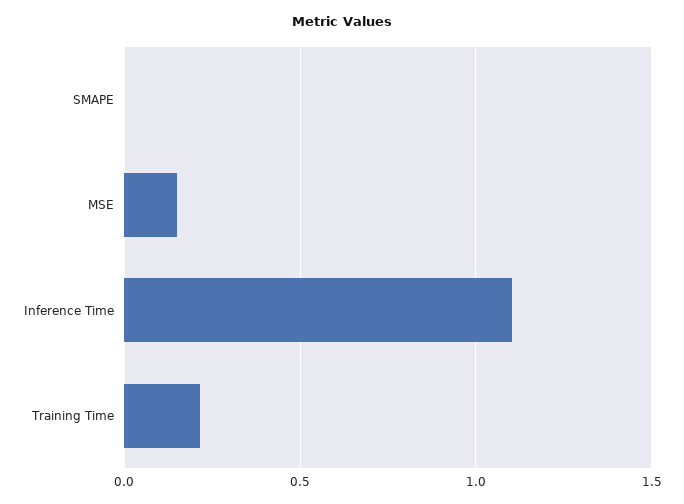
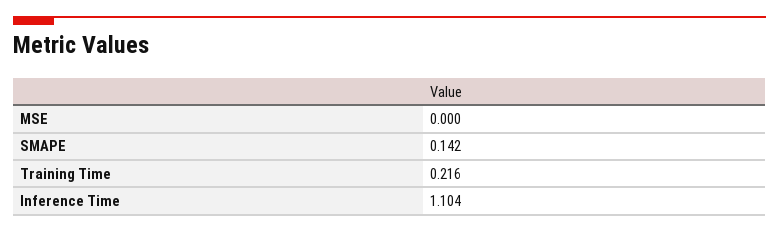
SMAPE: 0 -> 0.142
MSE: 0.15 -> 0

